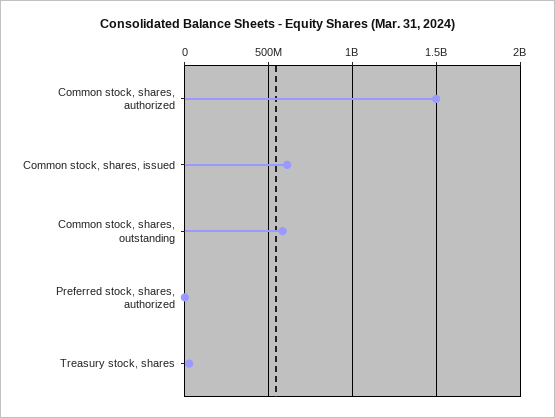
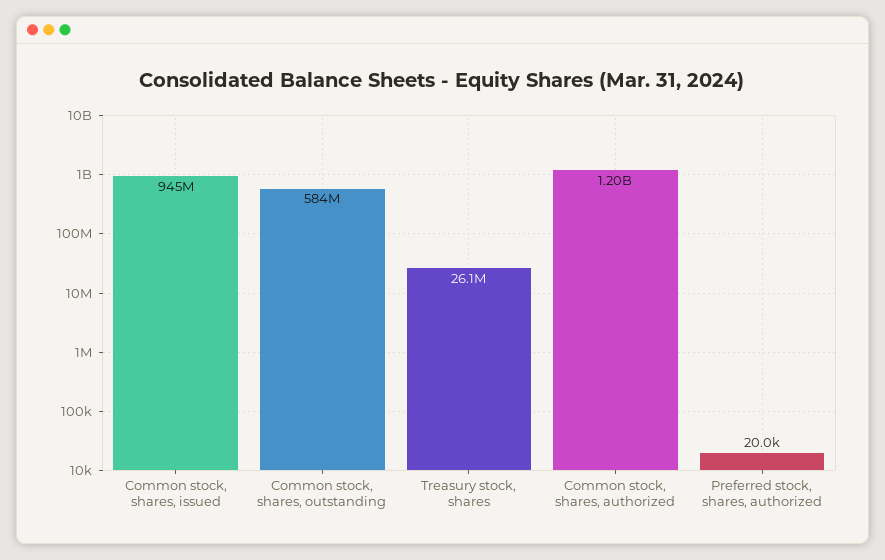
Common stock, shares, authorized: 1500000000 -> 1200000000
Common stock, shares, issued: 600000000 -> 945000000

